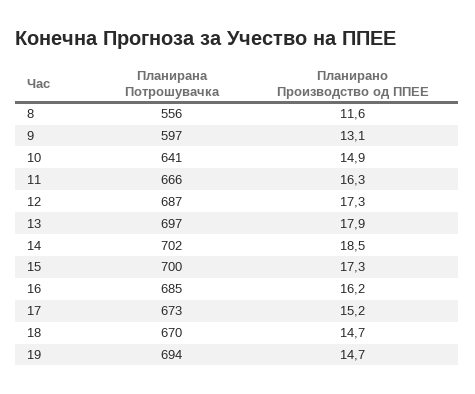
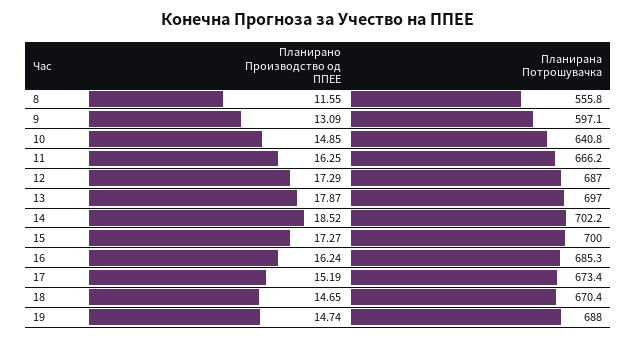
Планирана Потрошувачка, 19: 694 -> 688

